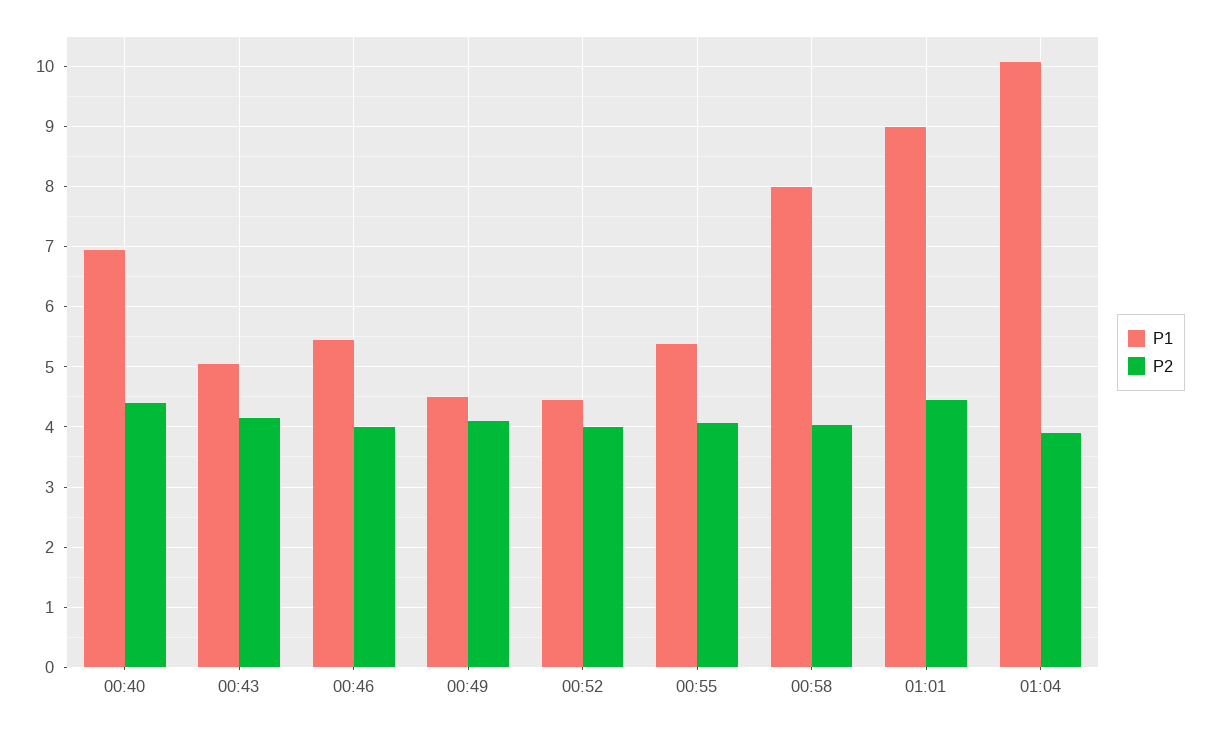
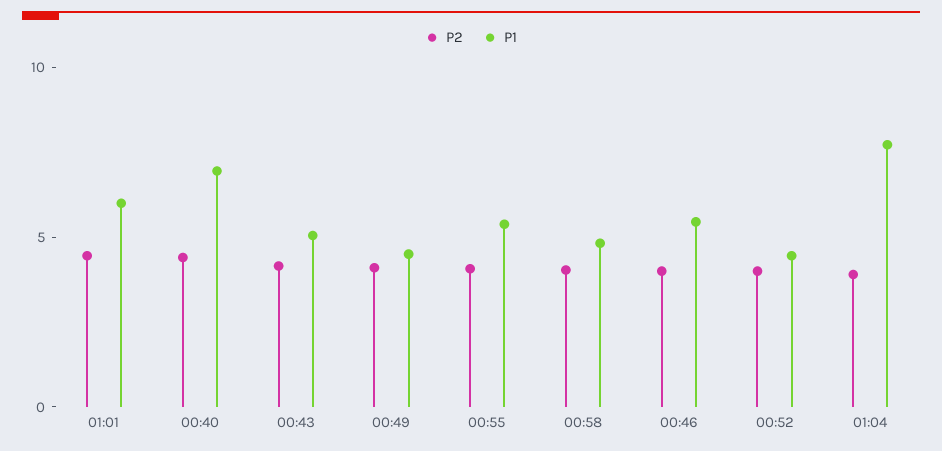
P1, 00:58: 8 -> 5
P1, 01:01: 9 -> 6
P1, 01:04: 10.1 -> 8

